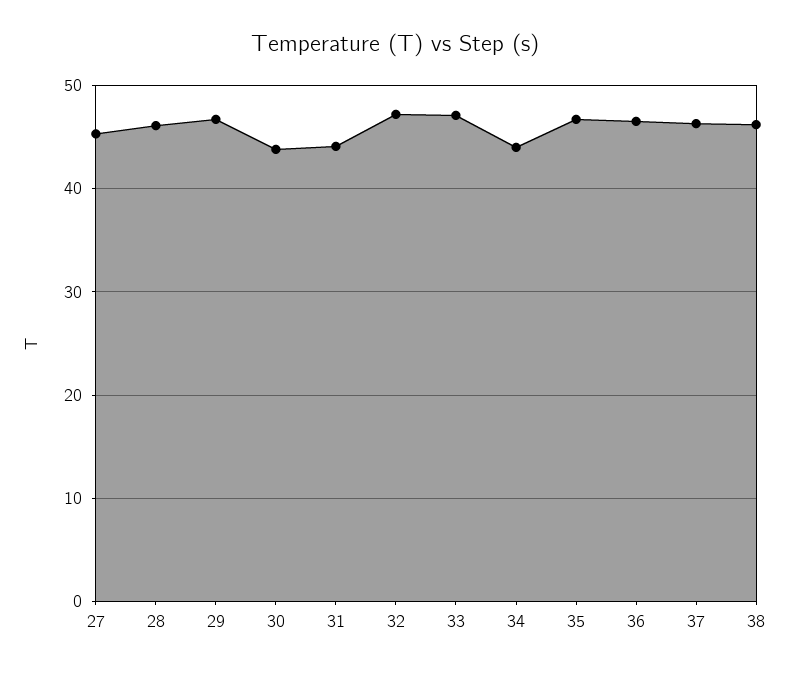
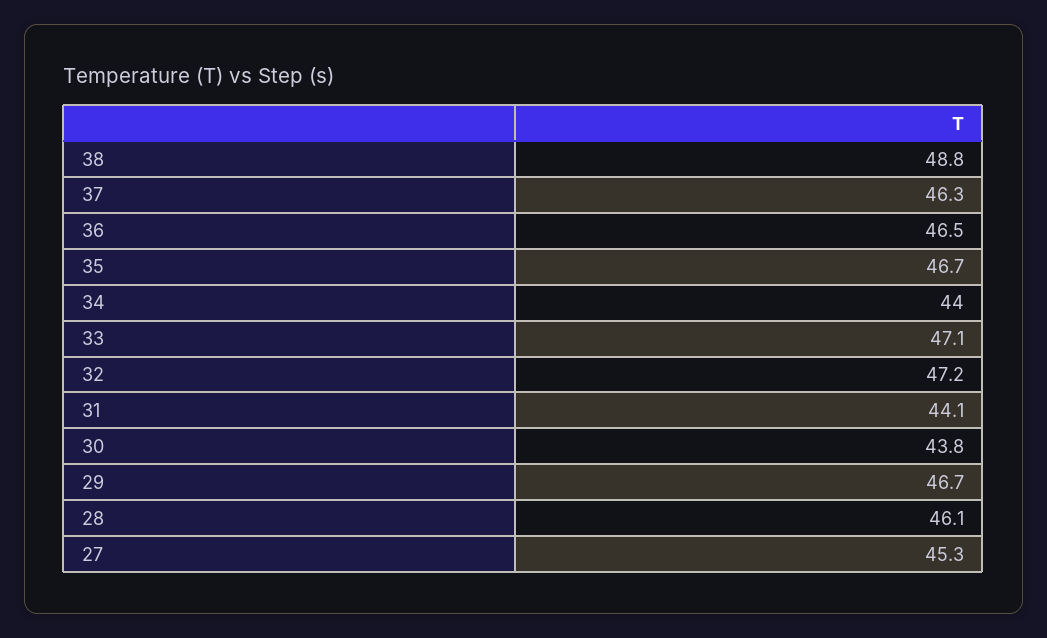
38: 46 -> 48.8

